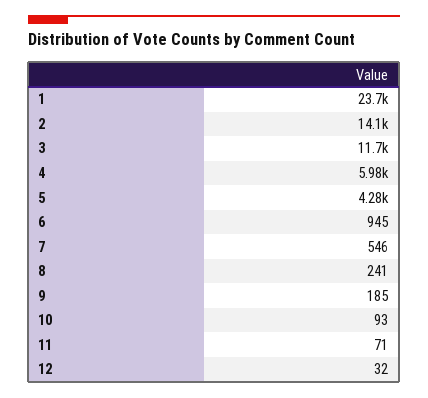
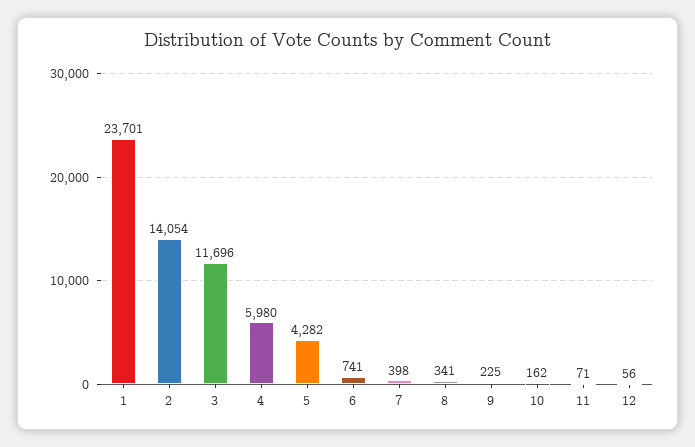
6: 945 -> 741
7: 546 -> 398
8: 241 -> 341
9: 185 -> 225
10: 93 -> 162
12: 32 -> 56

